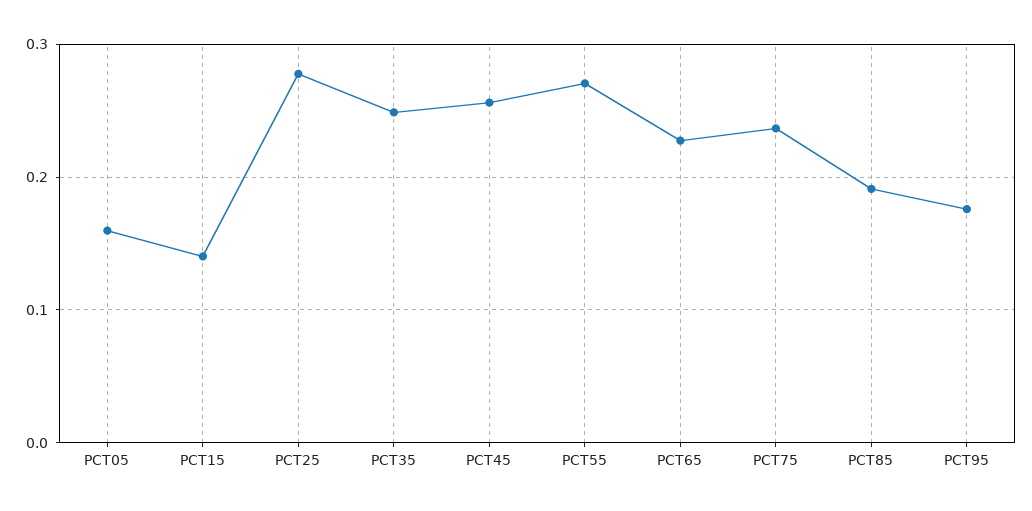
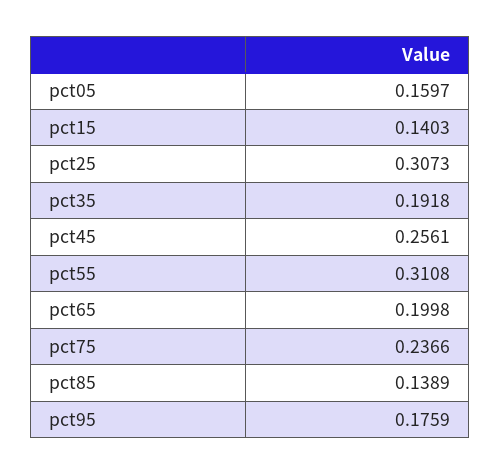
PCT25: 0.28 -> 0.3073
PCT35: 0.25 -> 0.1918
PCT55: 0.27 -> 0.3108
PCT65: 0.23 -> 0.1998
PCT85: 0.19 -> 0.1389

